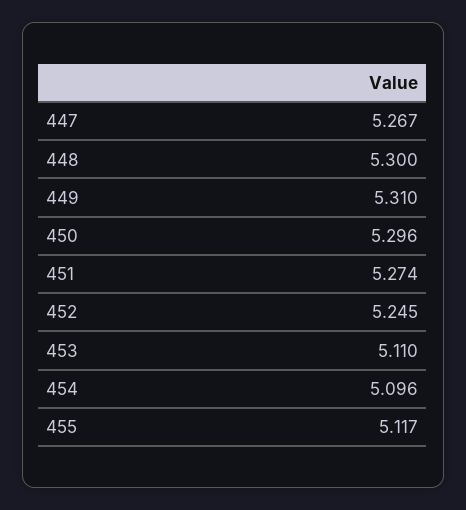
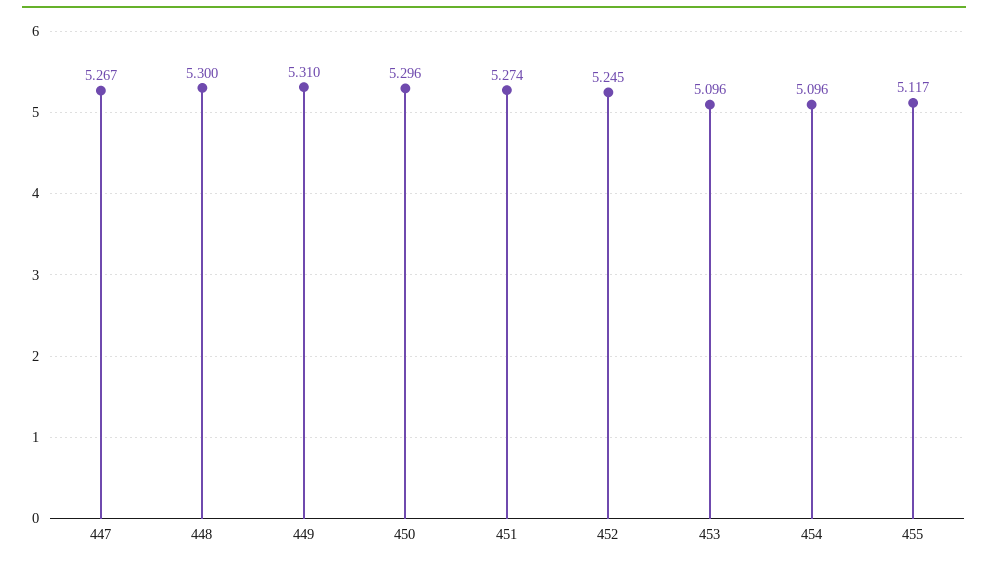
453: 5.11 -> 5.096

